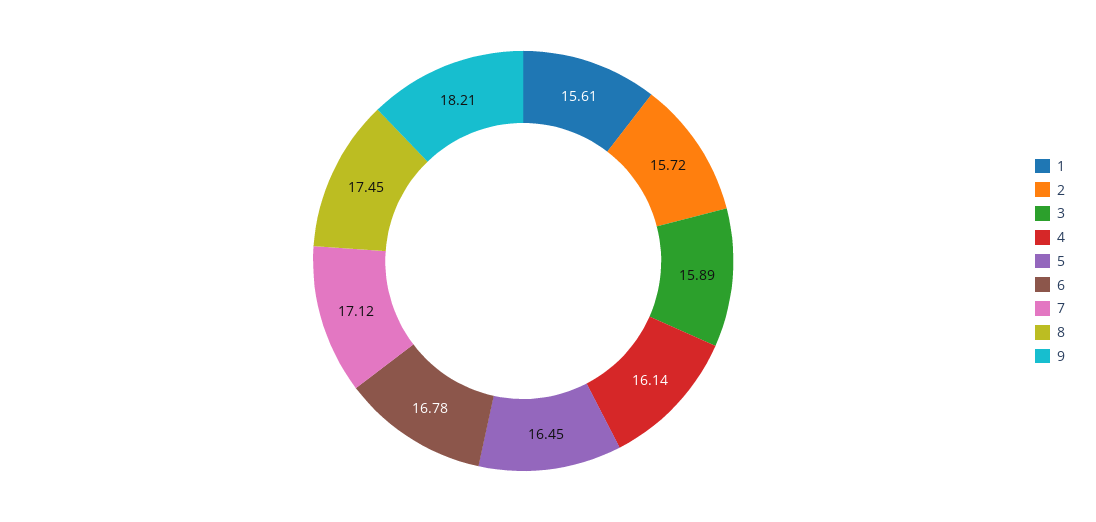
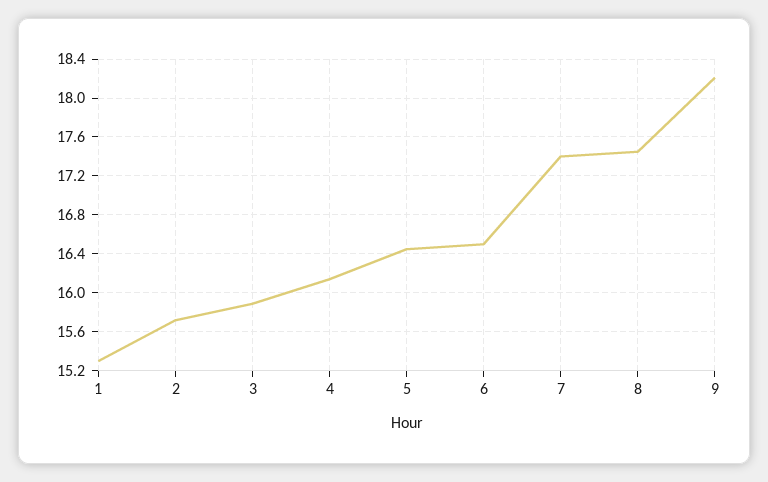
1: 15.61 -> 15.3
6: 16.78 -> 16.5
7: 17.12 -> 17.4

